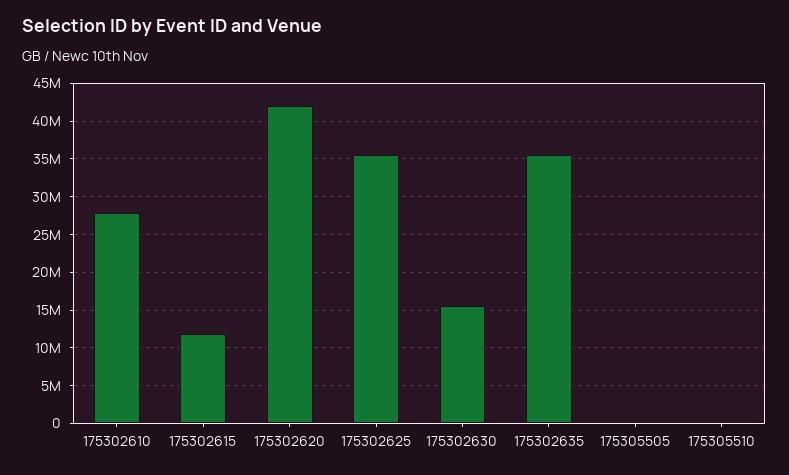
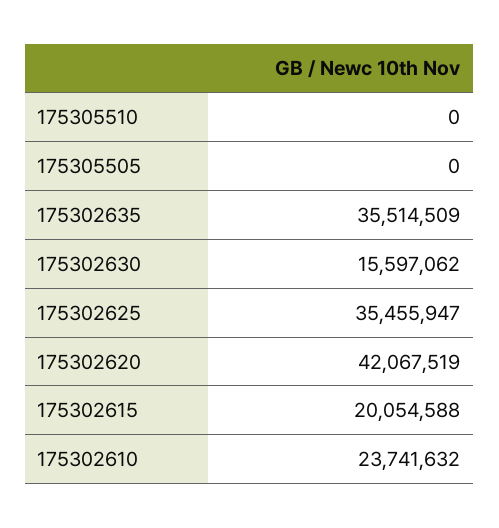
175302610: 28000000 -> 23741632
175302615: 12000000 -> 20054588

